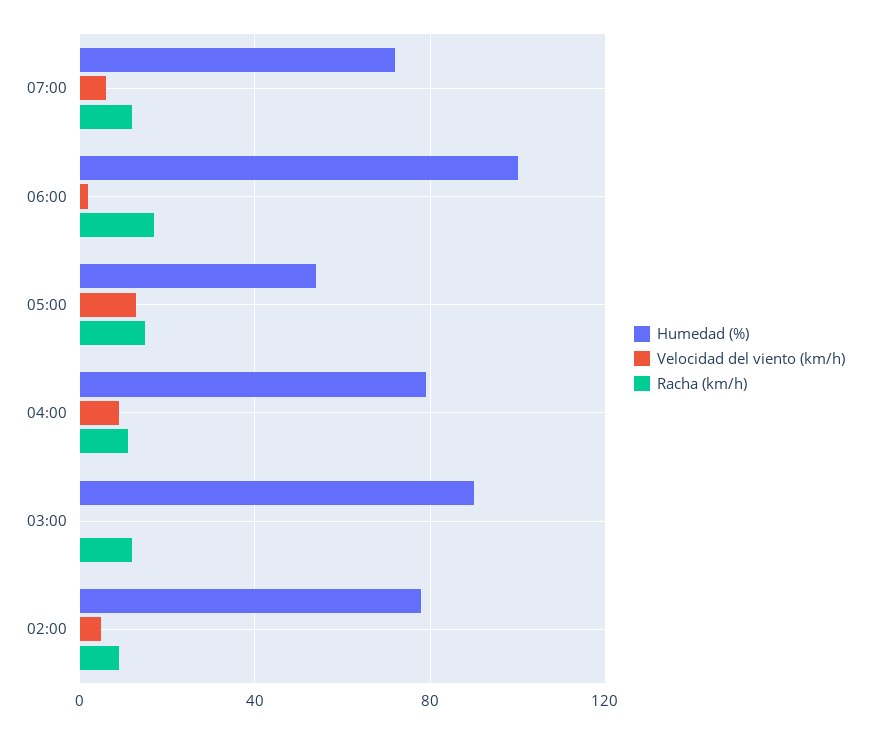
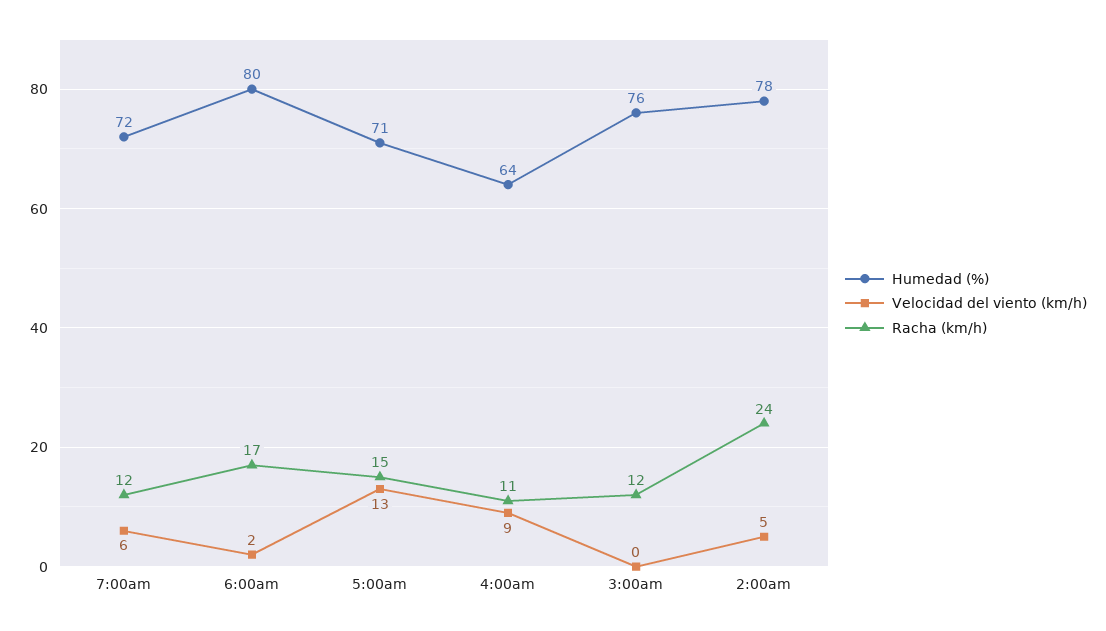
Humedad (%), 06:00: 100 -> 80
Humedad (%), 05:00: 55 -> 71
Humedad (%), 04:00: 80 -> 64
Humedad (%), 03:00: 90 -> 76
Racha (km/h), 02:00: 10 -> 24

